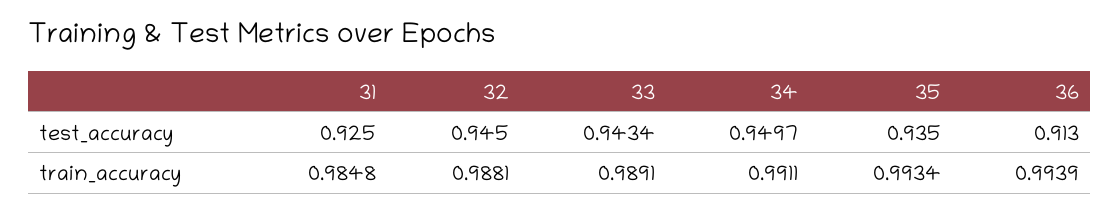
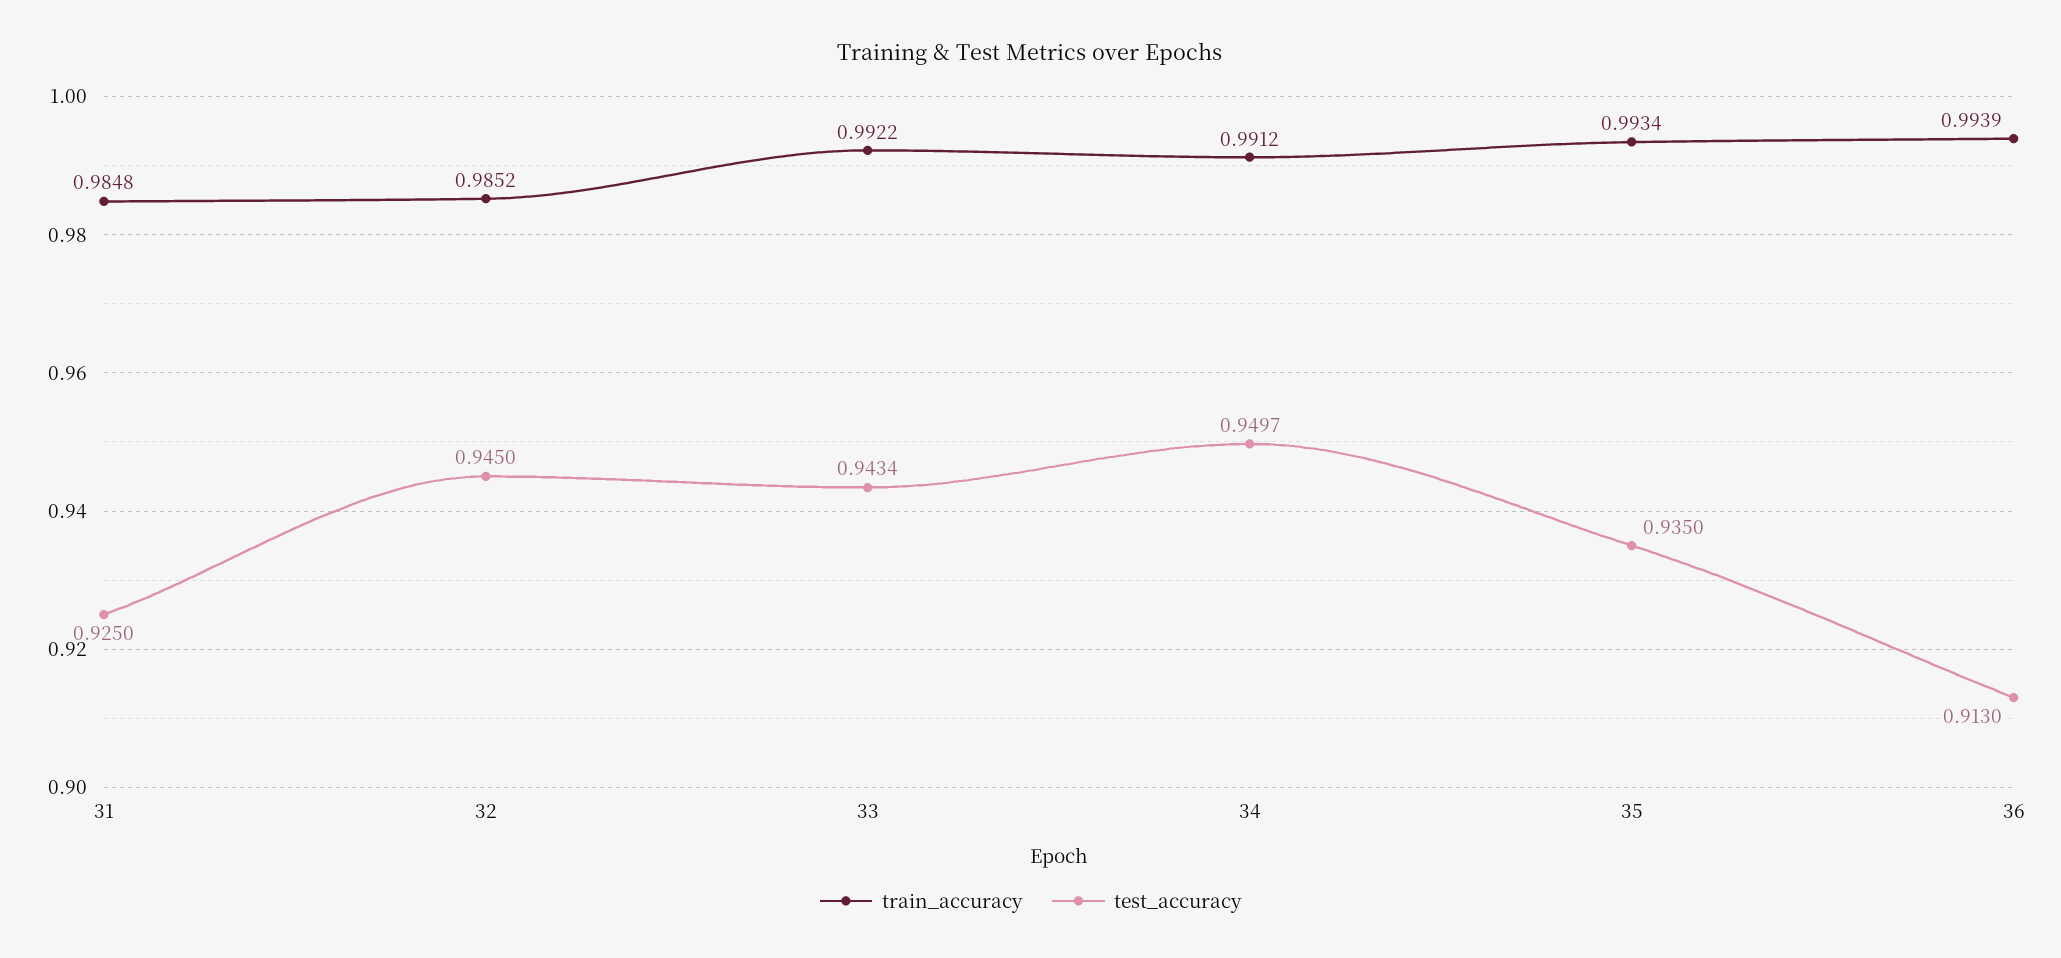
train_accuracy, 32: 0.9881 -> 0.9852
train_accuracy, 33: 0.9891 -> 0.9922
train_accuracy, 34: 0.9911 -> 0.9912

